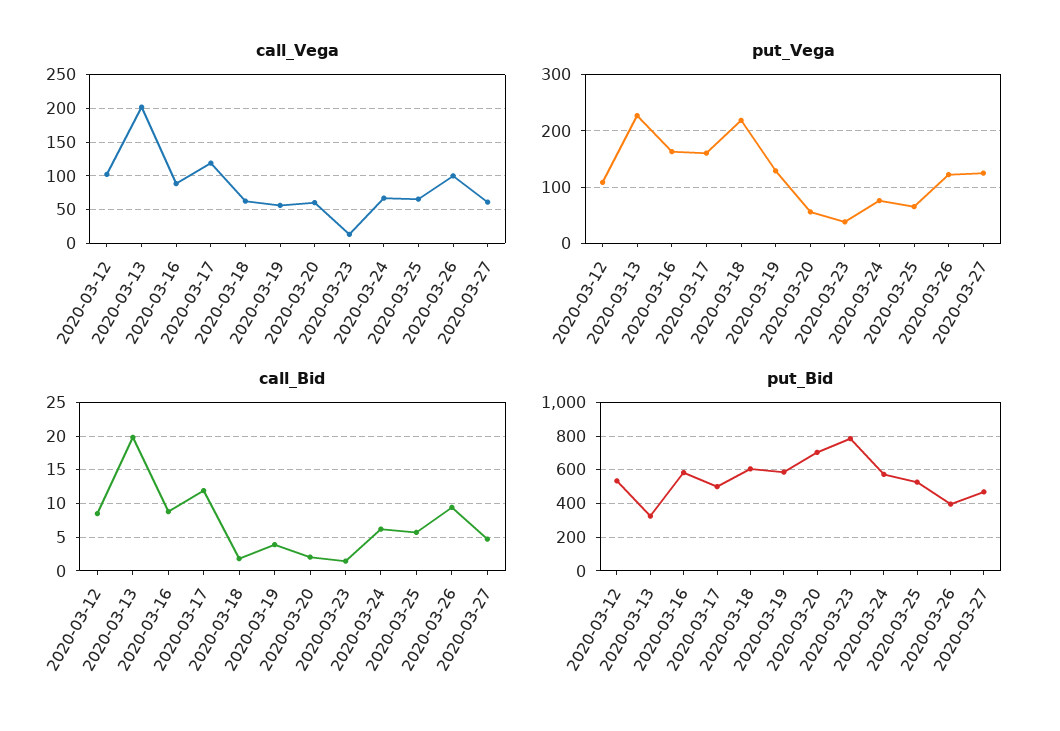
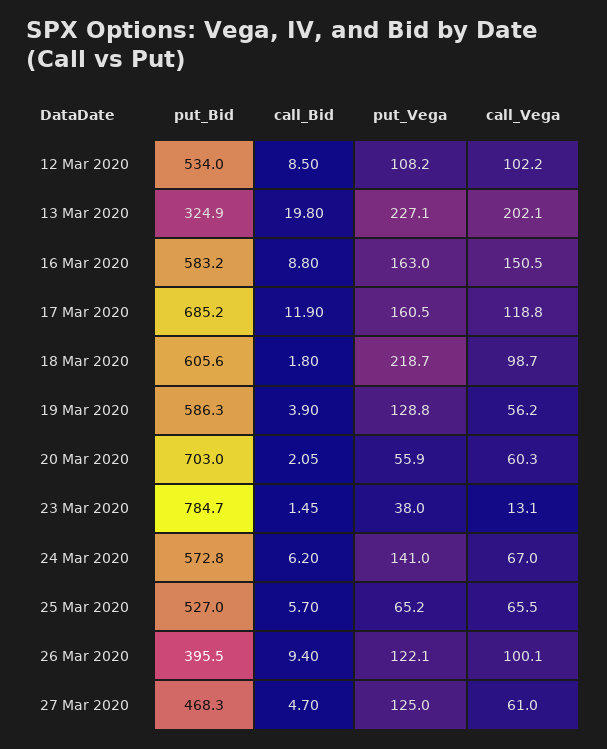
call_Vega, 2020-03-16: 90 -> 150.5
call_Vega, 2020-03-18: 60 -> 98.7
put_Vega, 2020-03-24: 80 -> 141
put_Bid, 2020-03-17: 500 -> 685.2

